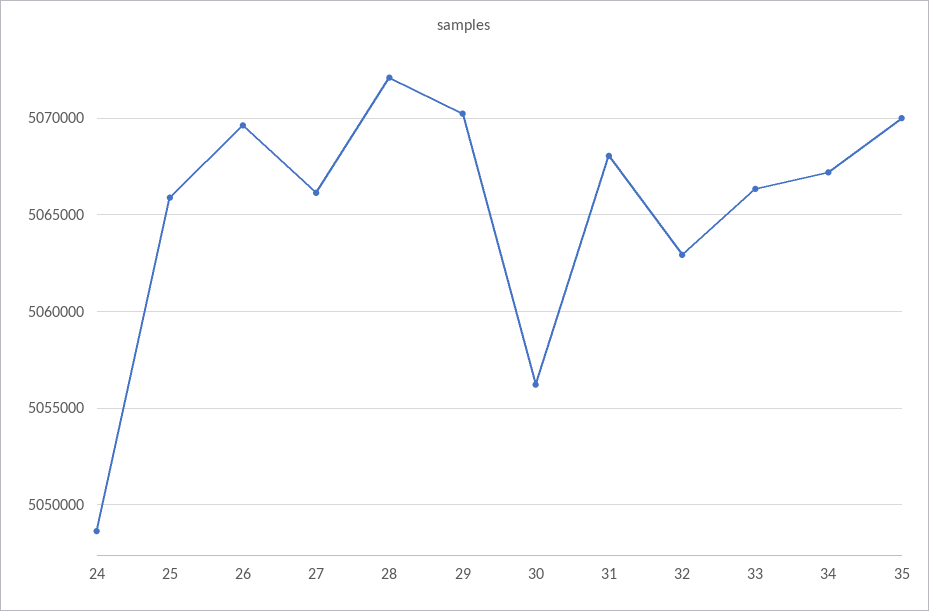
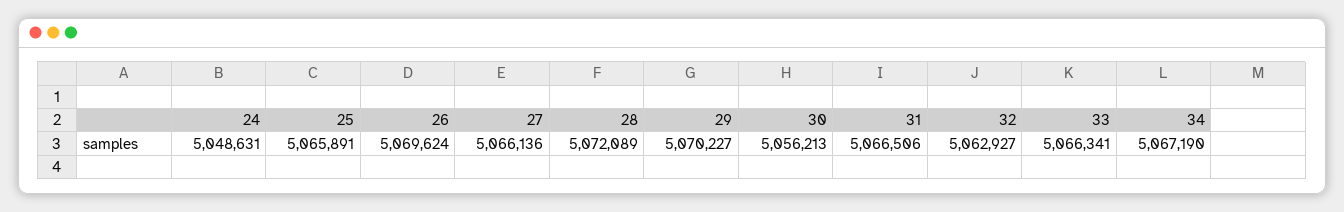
31: 5068000 -> 5066506
35: 5070000 -> none

